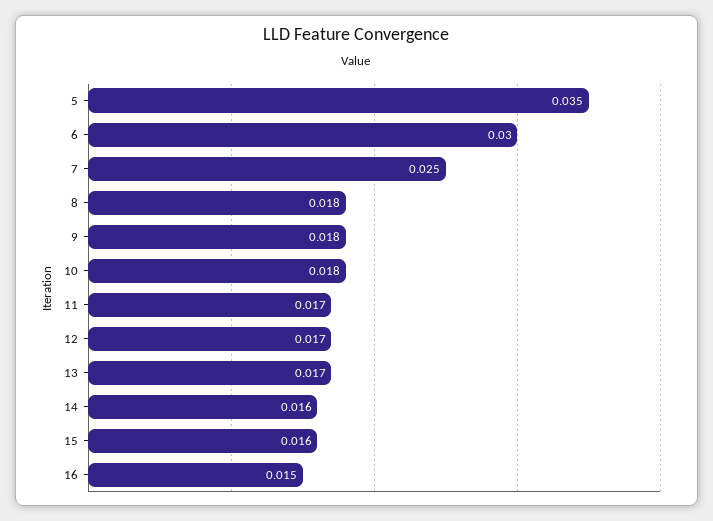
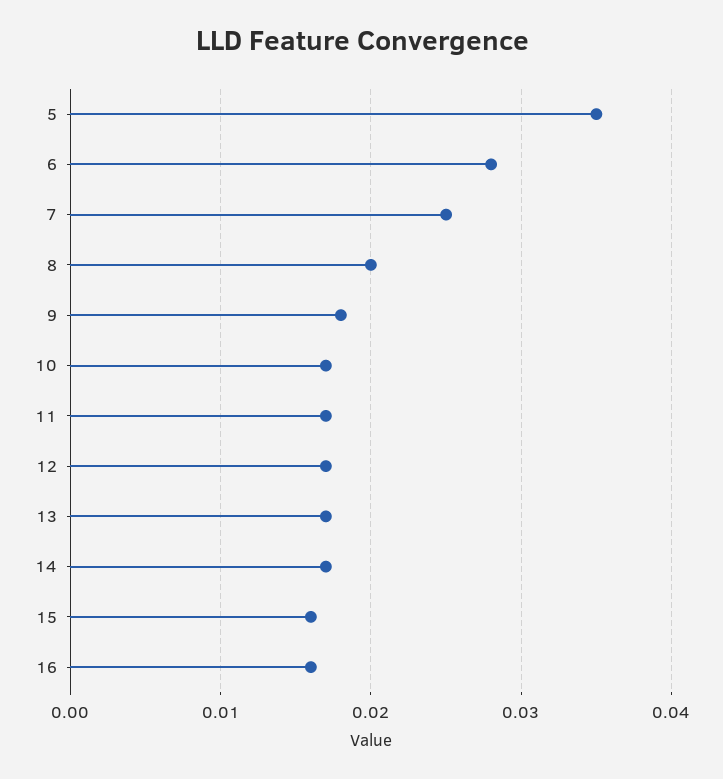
6: 0.03 -> 0.028
8: 0.018 -> 0.02
10: 0.018 -> 0.017
14: 0.016 -> 0.017
16: 0.015 -> 0.016

